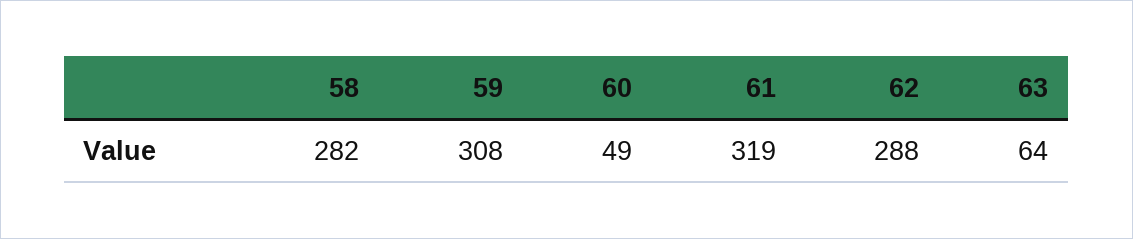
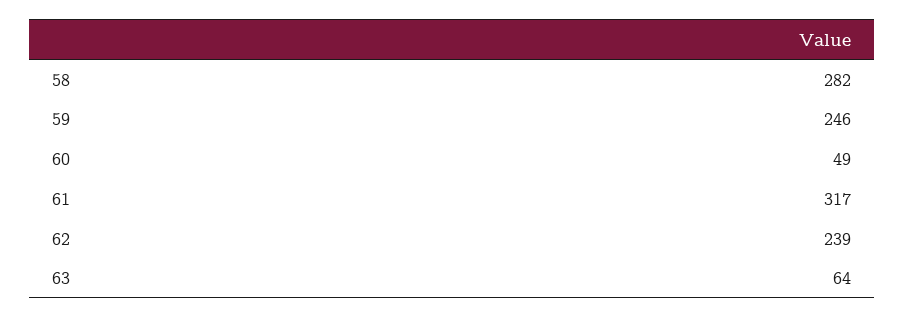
59: 308 -> 246
61: 319 -> 317
62: 288 -> 239

